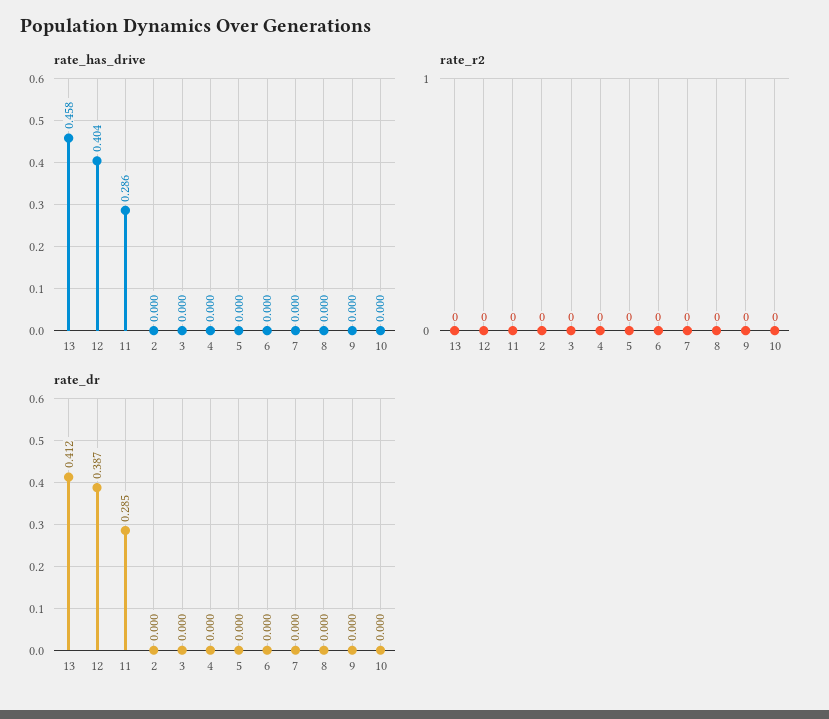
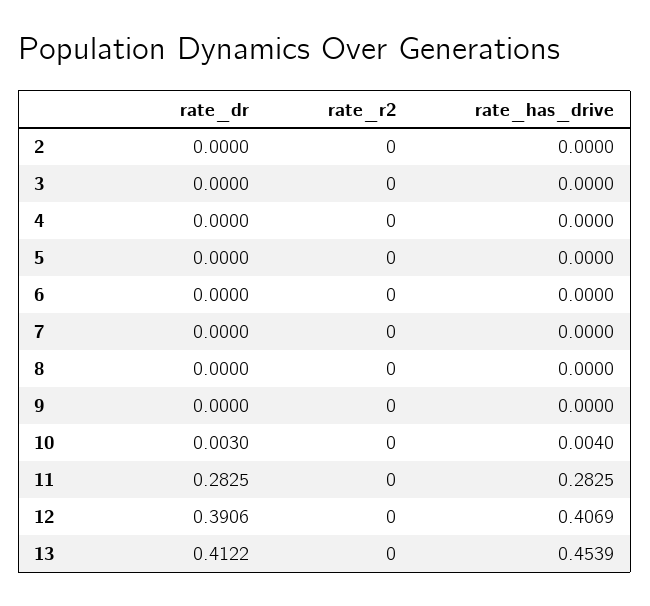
rate_has_drive, 13: 0.458 -> 0.4539
rate_has_drive, 12: 0.404 -> 0.4069
rate_has_drive, 11: 0.286 -> 0.2825
rate_has_drive, 10: 0 -> 0.004
rate_dr, 12: 0.387 -> 0.3906
rate_dr, 11: 0.285 -> 0.2825
rate_dr, 10: 0 -> 0.003

